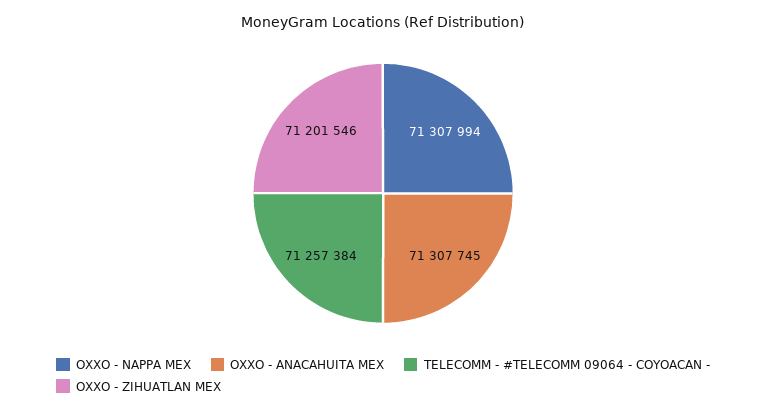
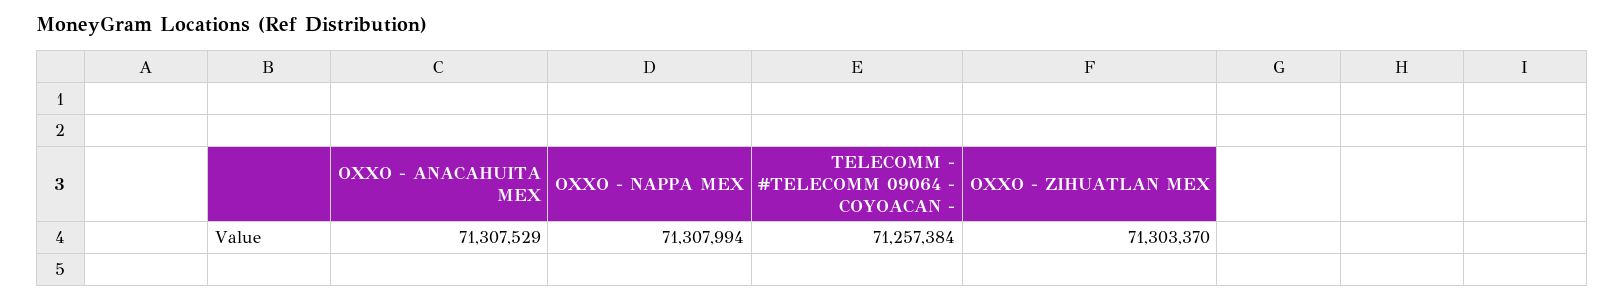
OXXO - ANACAHUITA MEX: 71307745 -> 71307529
OXXO - ZIHUATLAN MEX: 71201546 -> 71303370

